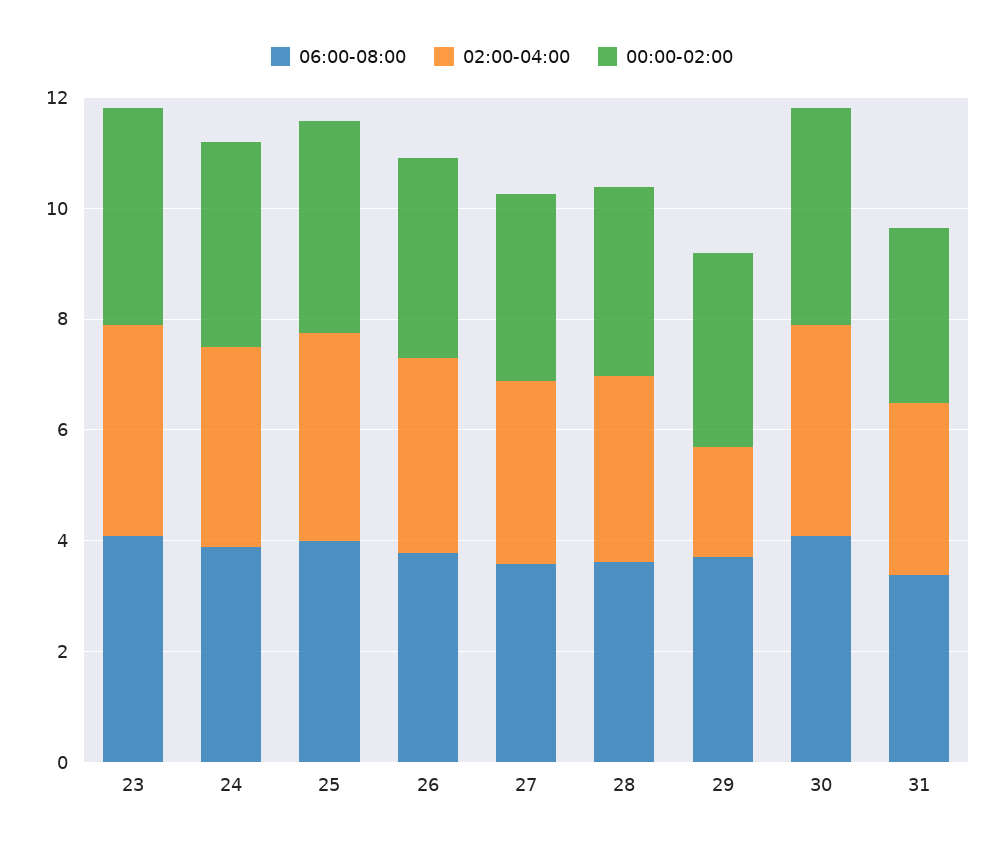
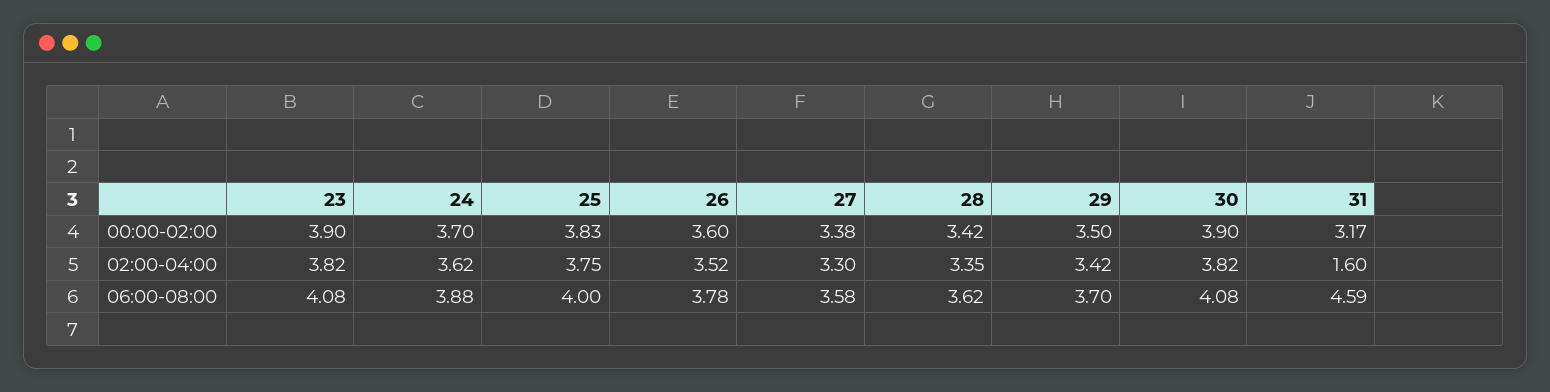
02:00-04:00, 29: 2 -> 3.42
06:00-08:00, 31: 3.5 -> 4.59
02:00-04:00, 31: 3 -> 1.6

